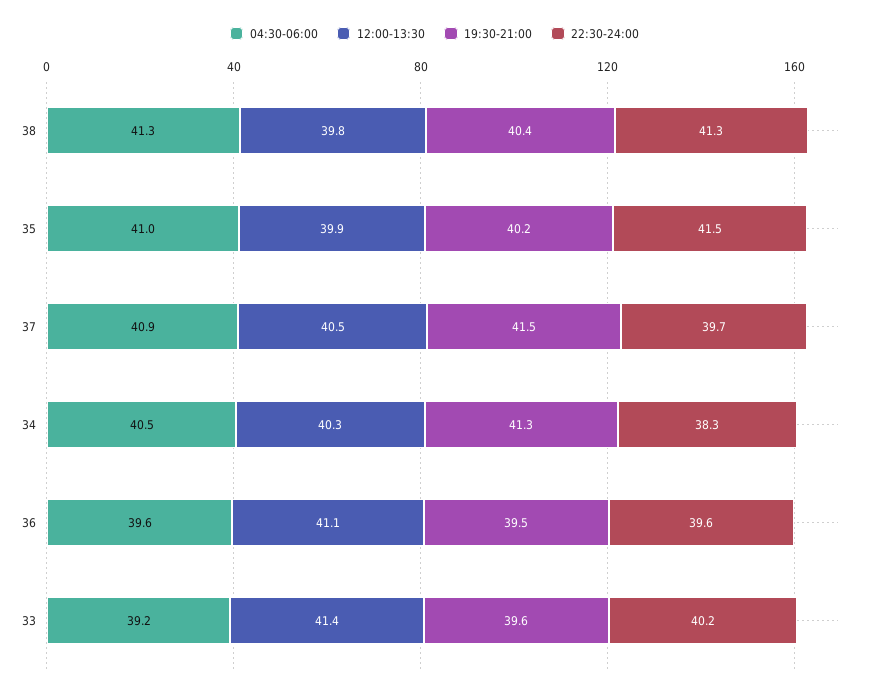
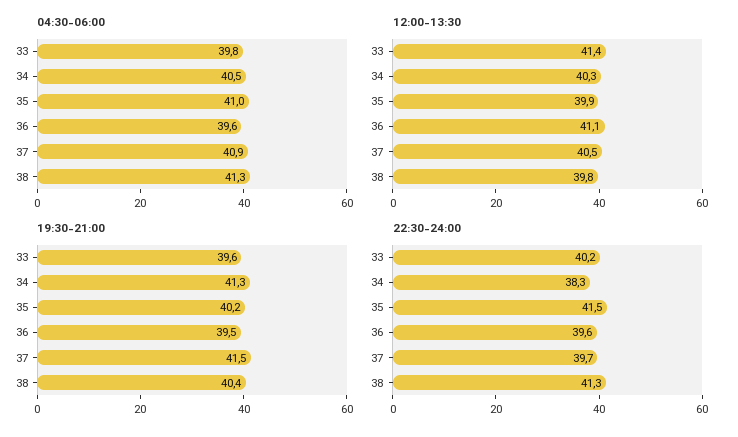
04:30-06:00, 33: 39.2 -> 39.8

